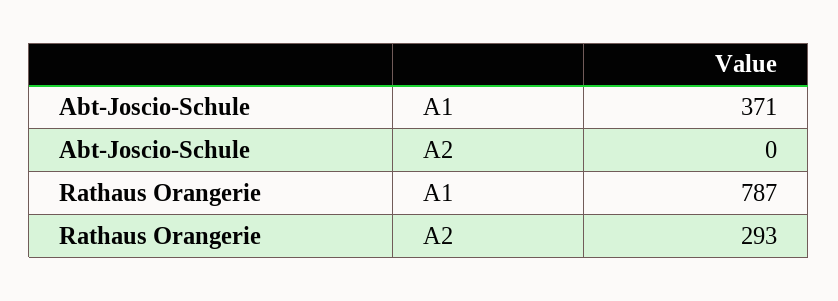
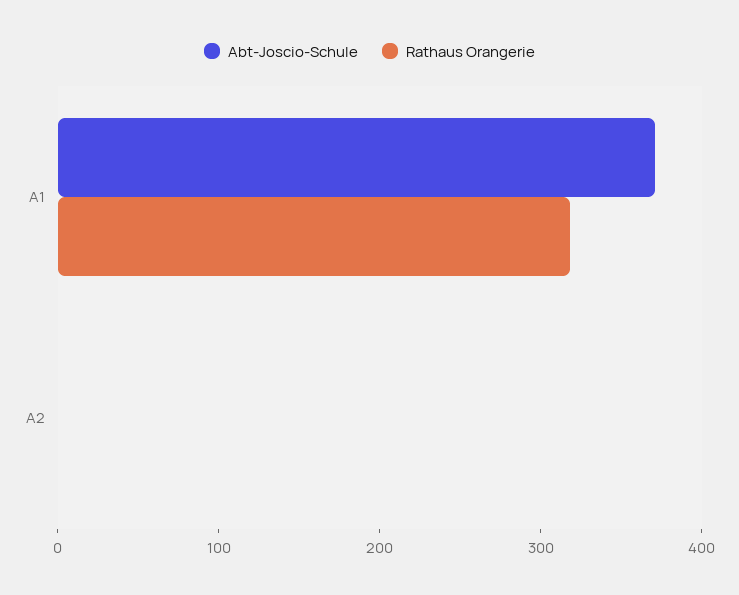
Rathaus Orangerie, A1: 787 -> 320
Rathaus Orangerie, A2: 293 -> 0

